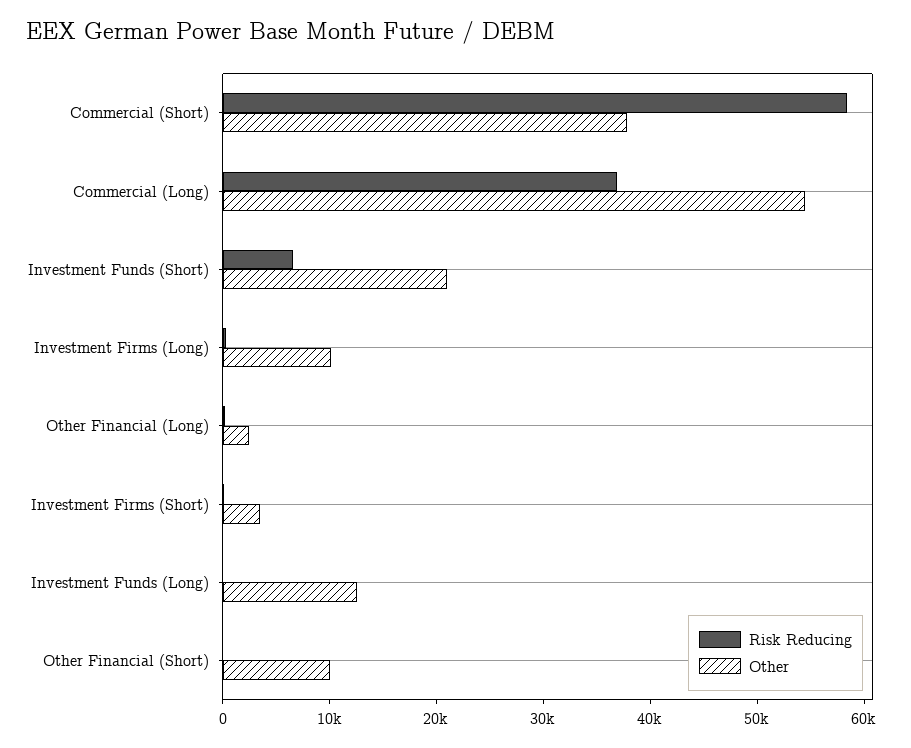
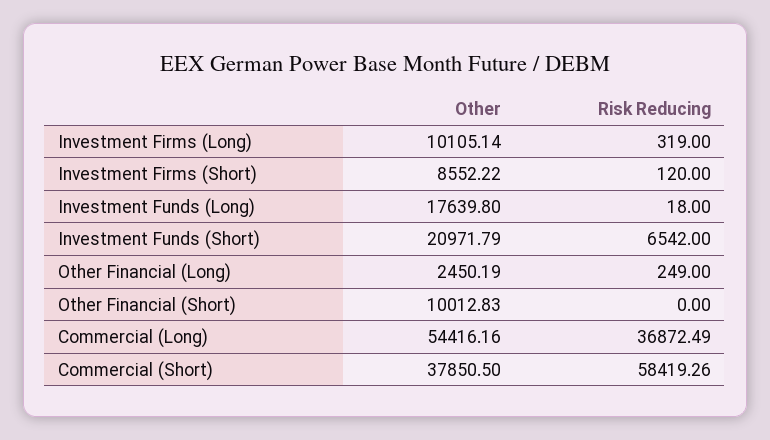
Other, Investment Firms (Short): 4000 -> 8552.22
Other, Investment Funds (Long): 12000 -> 17639.8

